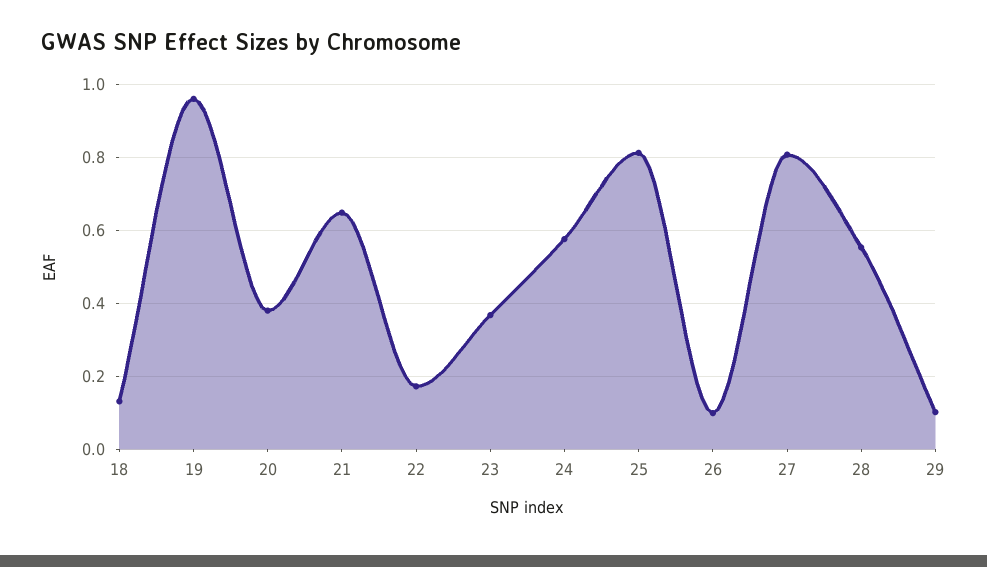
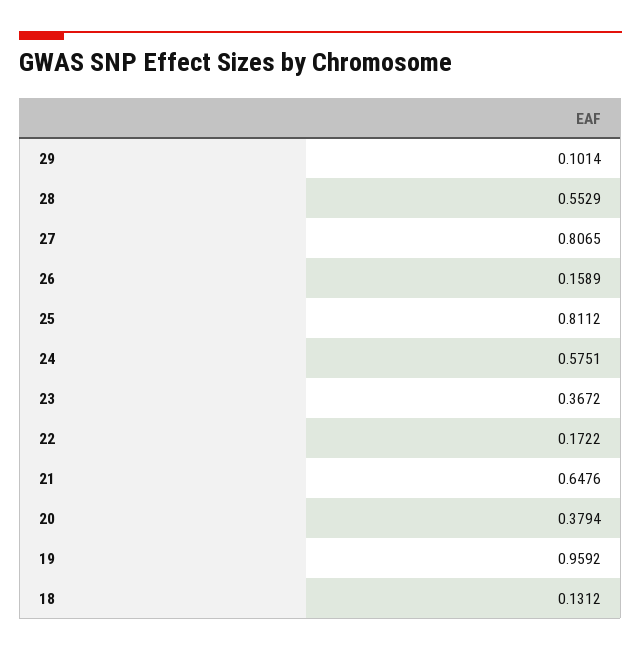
26: 0.1 -> 0.1589

